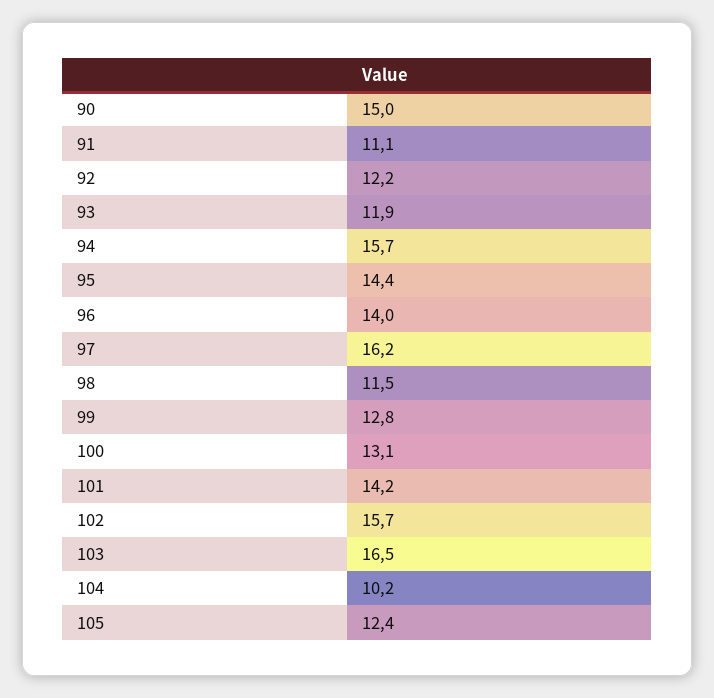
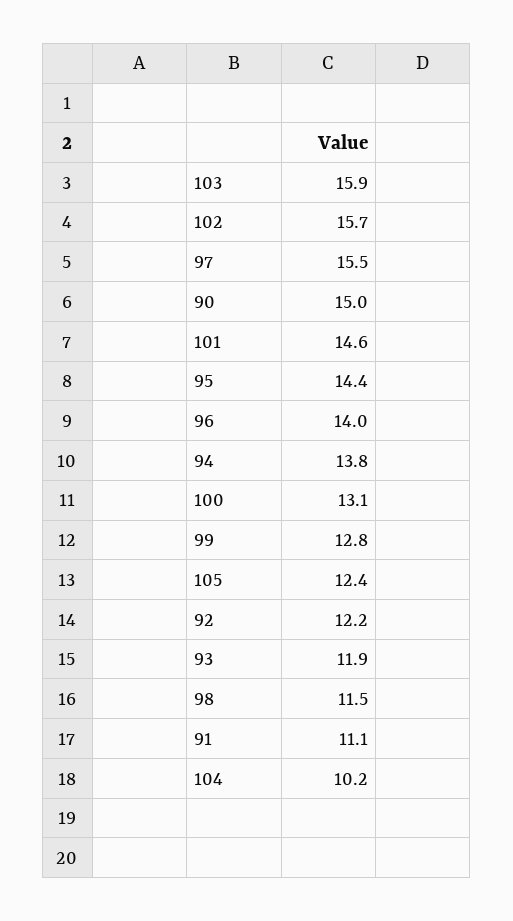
94: 15.7 -> 13.8
97: 16.2 -> 15.5
101: 14.2 -> 14.6
103: 16.5 -> 15.9

